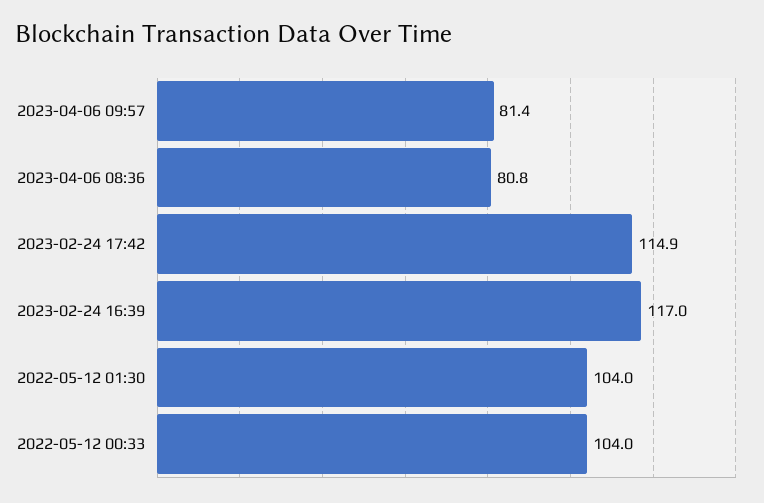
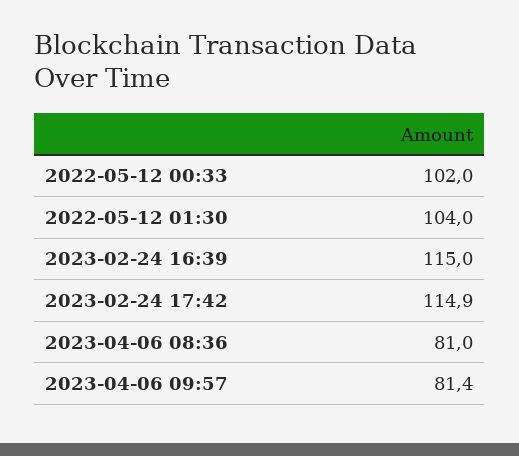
2023-04-06 08:36: 80.8 -> 81
2023-02-24 16:39: 117 -> 115
2022-05-12 00:33: 104 -> 102

